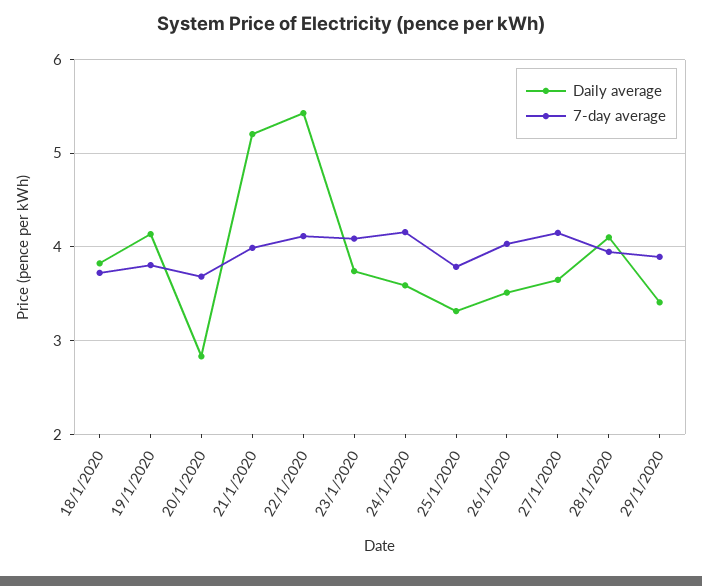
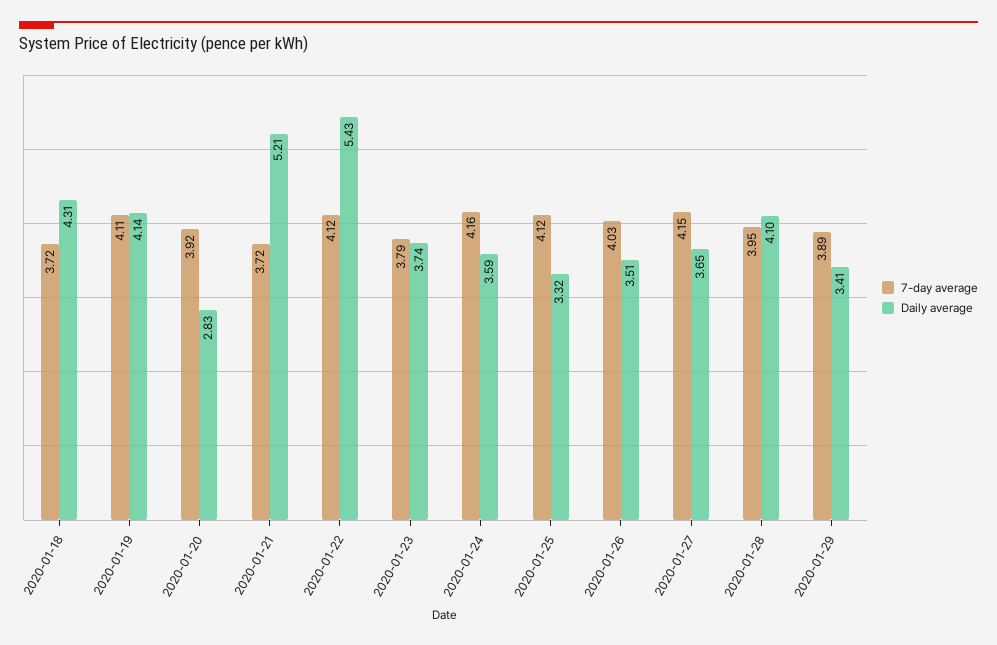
Daily average, 18/1/2020: 3.8 -> 4.31
7-day average, 19/1/2020: 3.8 -> 4.11
7-day average, 20/1/2020: 3.7 -> 3.92
7-day average, 21/1/2020: 4 -> 3.72
7-day average, 23/1/2020: 4.1 -> 3.79
7-day average, 25/1/2020: 3.8 -> 4.12

